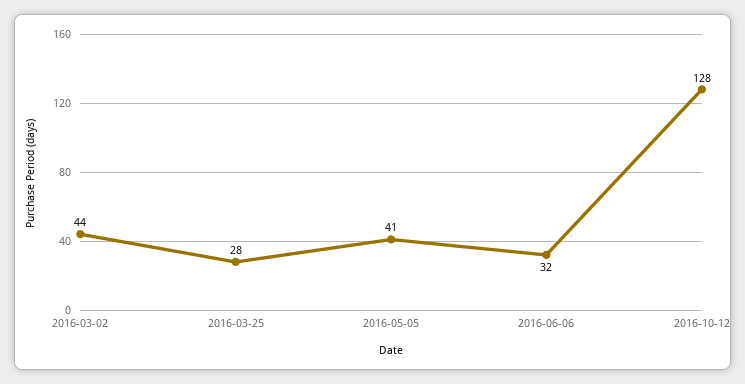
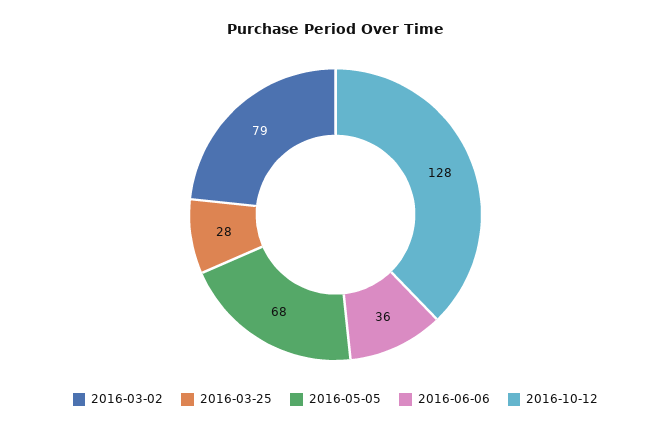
2016-03-02: 44 -> 79
2016-05-05: 41 -> 68
2016-06-06: 32 -> 36

